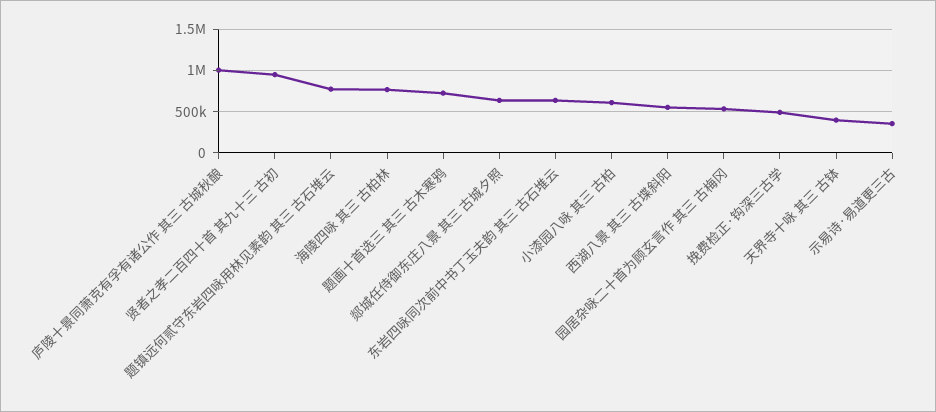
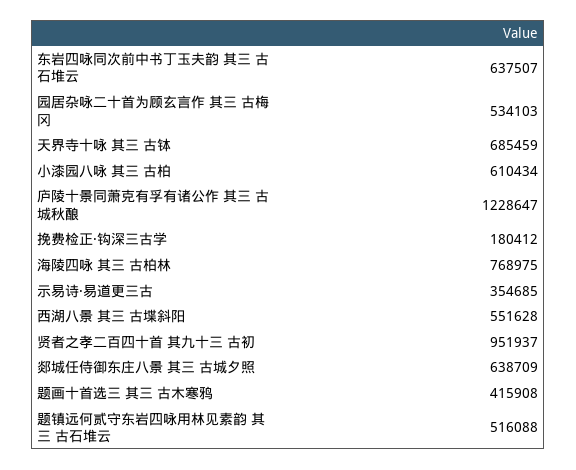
庐陵十景同萧克有孚有诸公作 其三 古城秋酿: 1000000 -> 1228647
题镇远何贰守东岩四咏用林见素韵 其三 古石堆云: 800000 -> 516088
题画十首选三 其三 古木寒鸦: 700000 -> 415908
挽费检正·钩深三古学: 500000 -> 180412
天界寺十咏 其三 古钵: 400000 -> 685459

